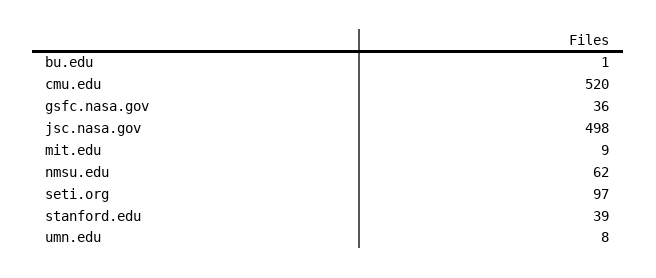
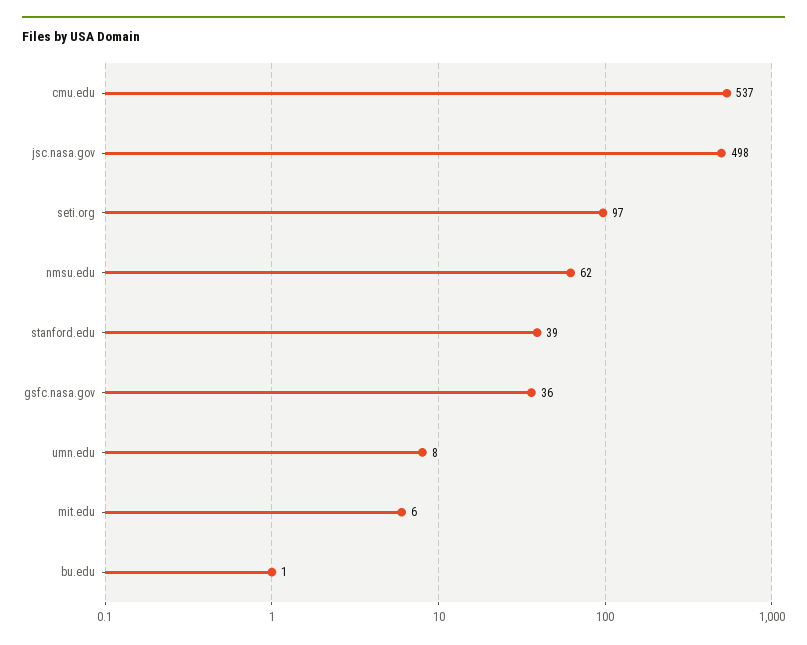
cmu.edu: 520 -> 537
mit.edu: 9 -> 6

